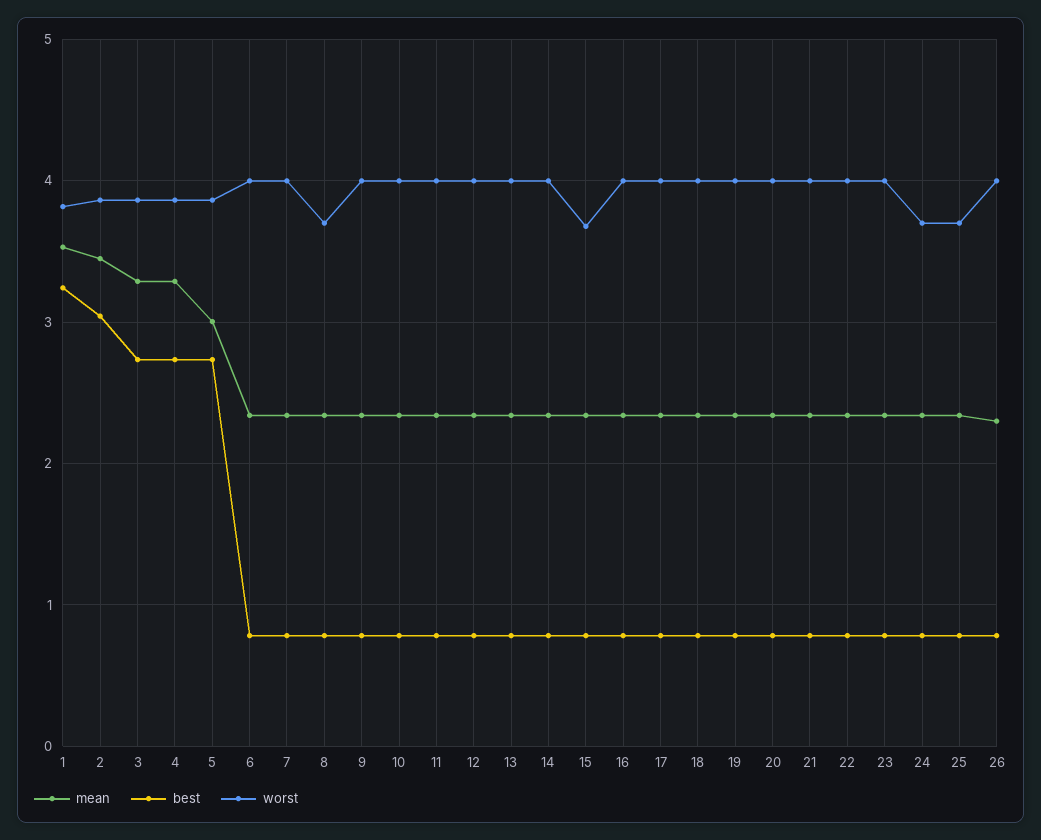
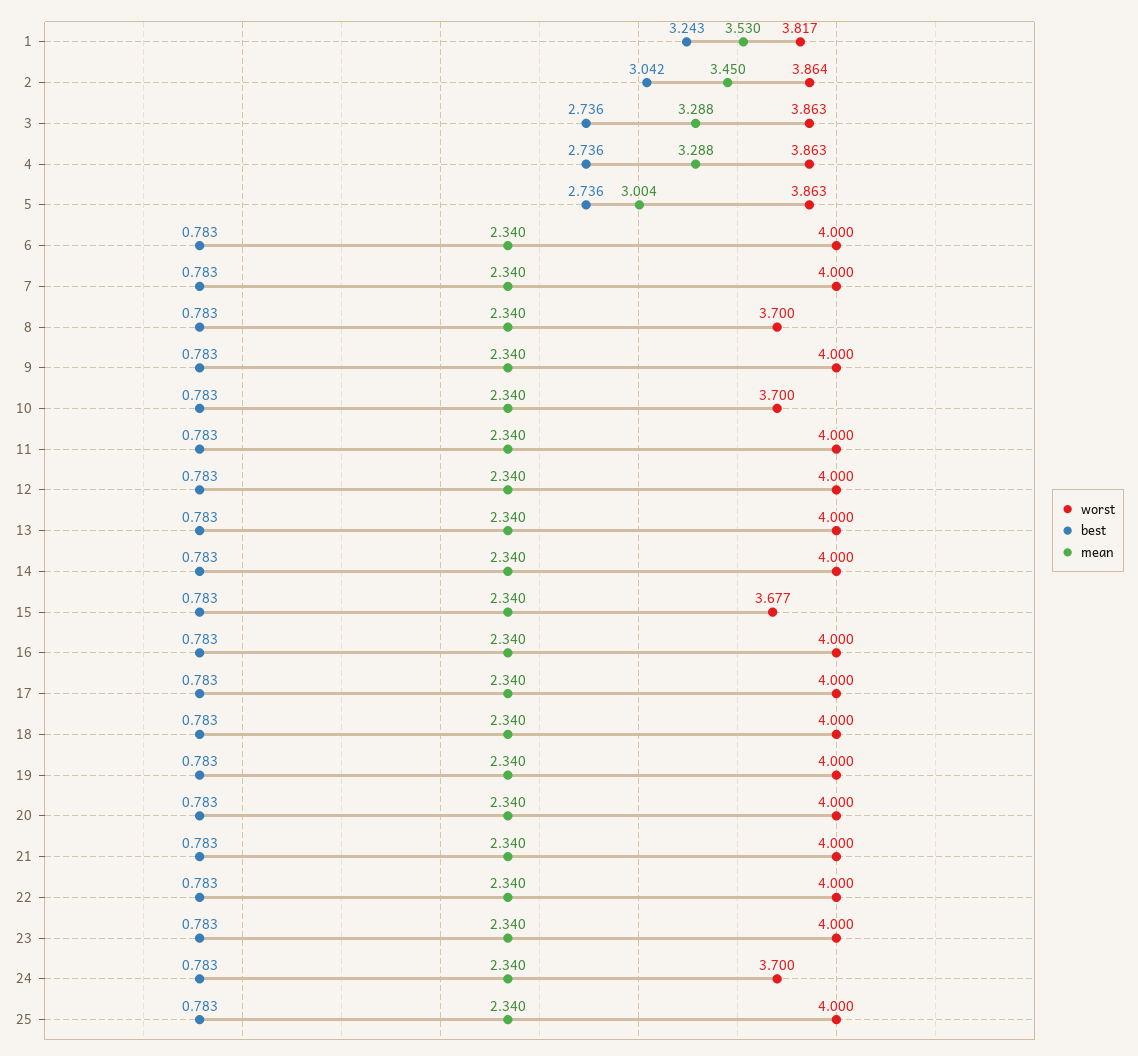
worst, 10: 4 -> 3.7
worst, 25: 3.7 -> 4
mean, 26: 2.3 -> none
best, 26: 0.8 -> none
worst, 26: 4 -> none

